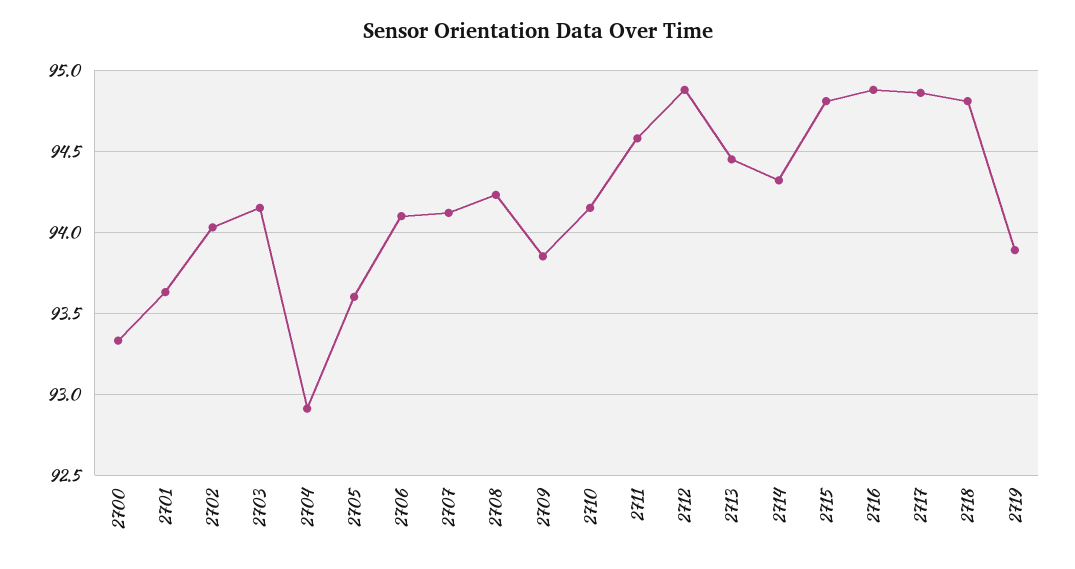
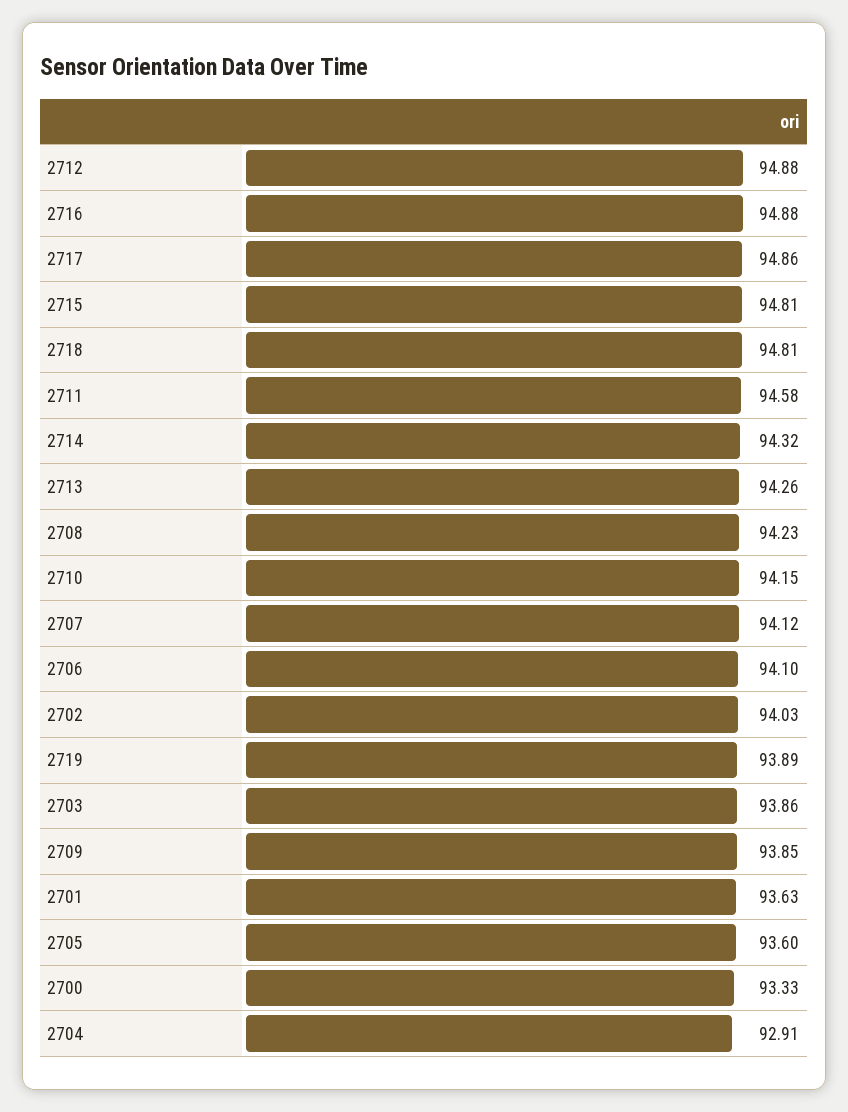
2703: 94.15 -> 93.86
2713: 94.45 -> 94.26

